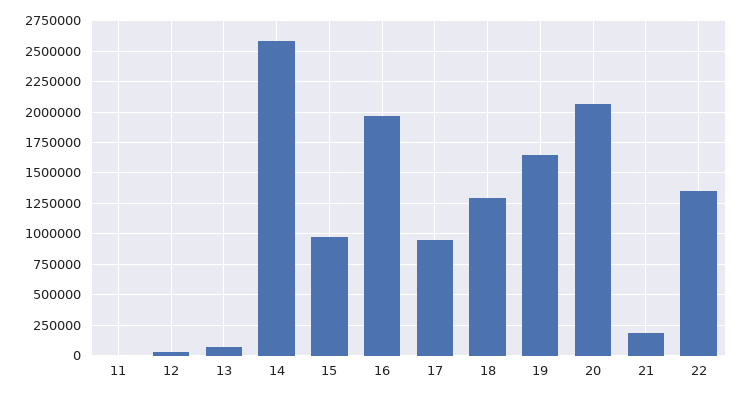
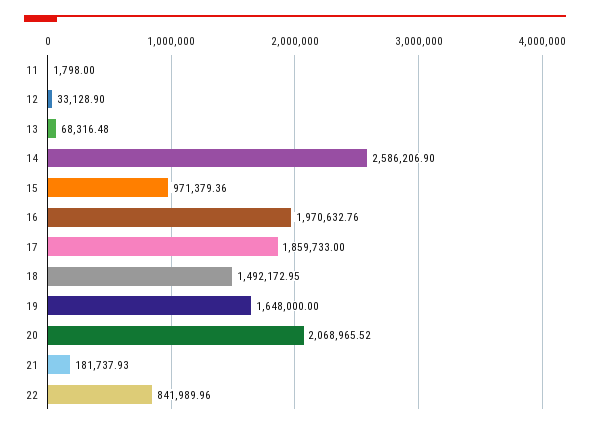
17: 950000 -> 1859733
18: 1300000 -> 1492172.95
22: 1350000 -> 841989.96

